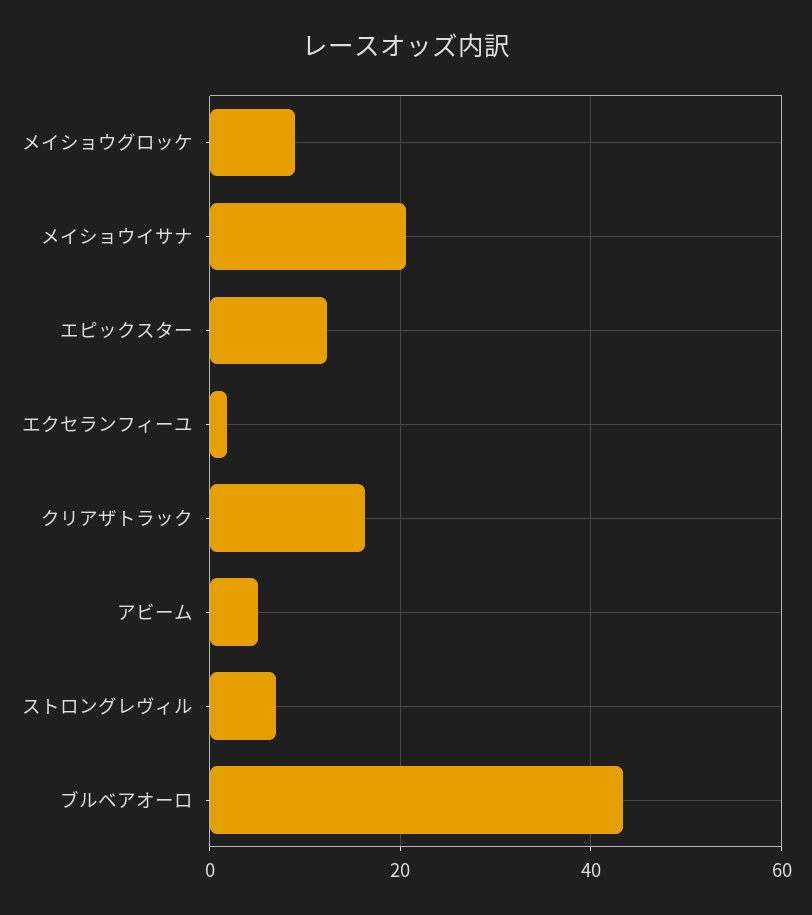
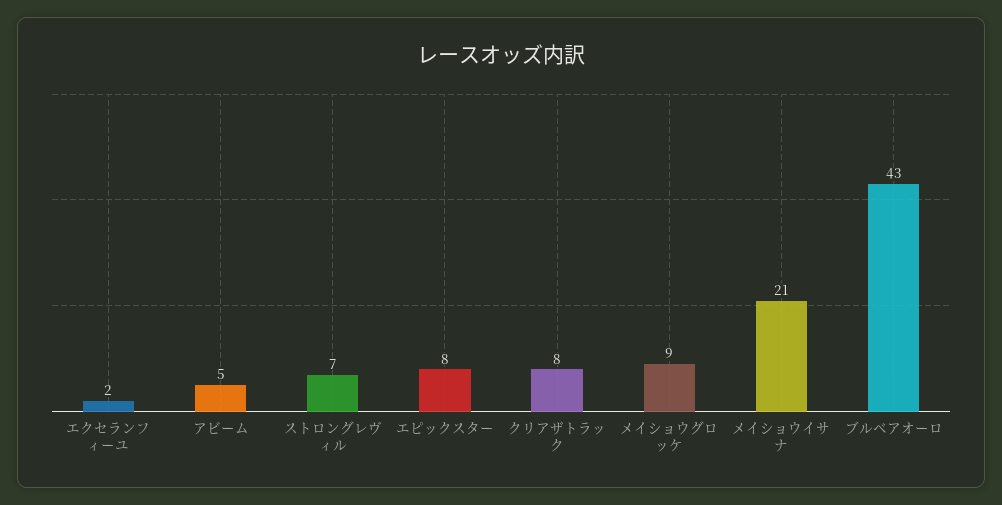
エピックスター: 12 -> 8
クリアザトラック: 16 -> 8

